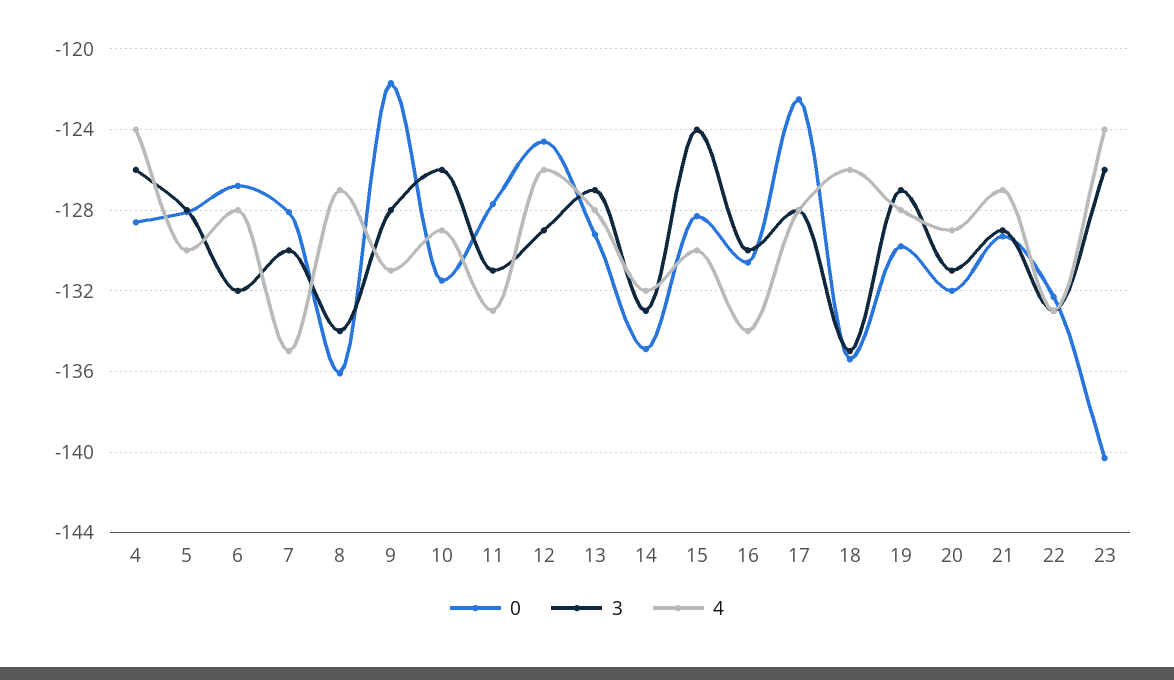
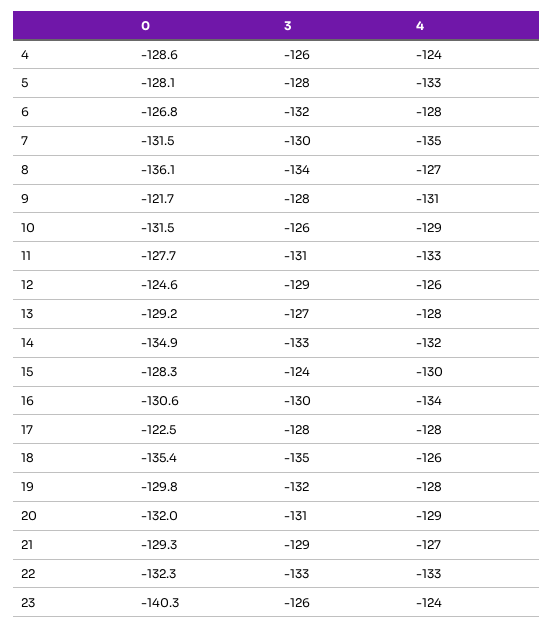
4, 5: -130 -> -133
0, 7: -128 -> -131.5
3, 19: -127 -> -132

